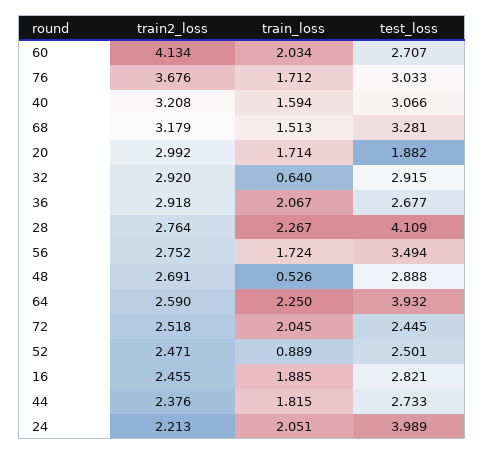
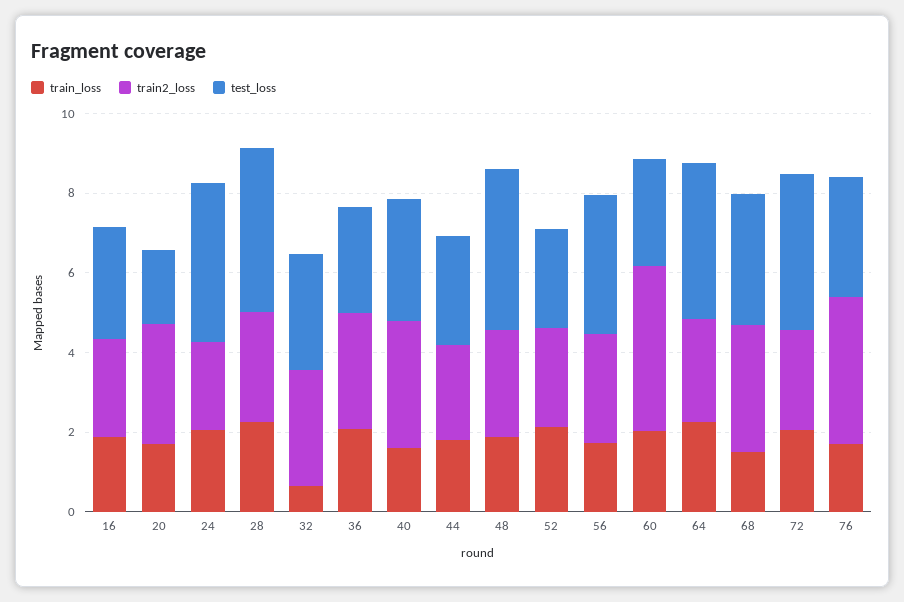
train_loss, 48: 0.526 -> 2
test_loss, 48: 2.888 -> 4
test_loss, 72: 2.445 -> 4
train_loss, 52: 0.889 -> 2

